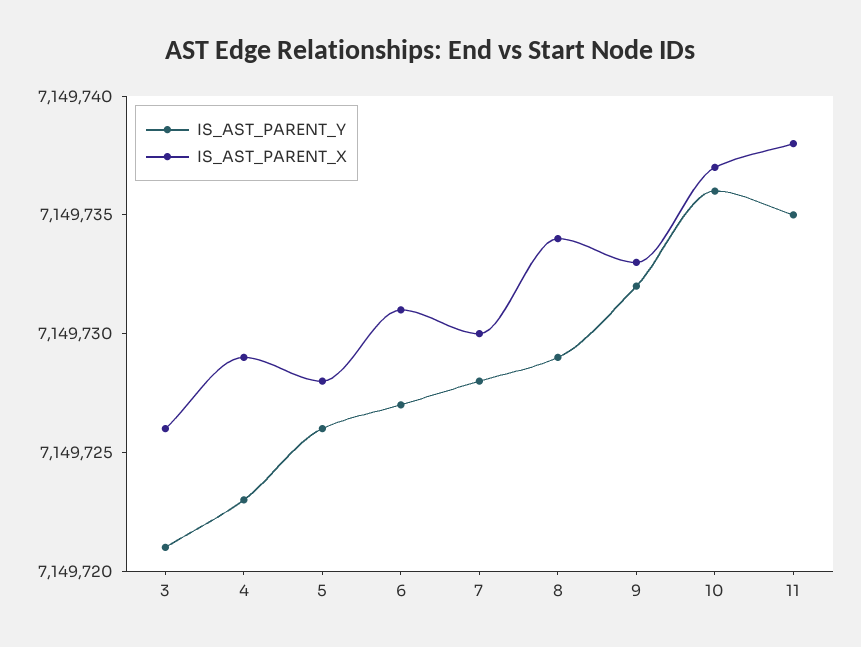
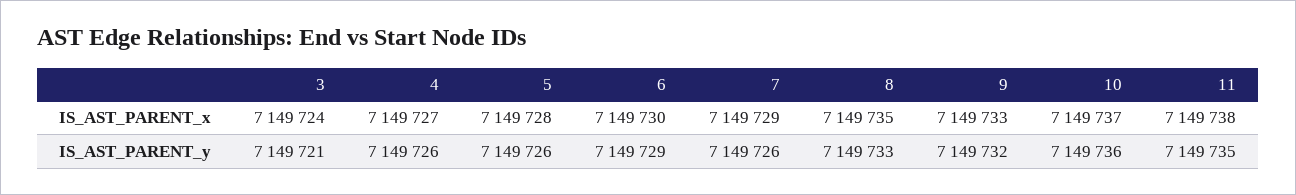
IS_AST_PARENT_X, 3: 7149726 -> 7149724
IS_AST_PARENT_Y, 4: 7149723 -> 7149726
IS_AST_PARENT_X, 4: 7149729 -> 7149727
IS_AST_PARENT_Y, 6: 7149727 -> 7149729
IS_AST_PARENT_X, 6: 7149731 -> 7149730
IS_AST_PARENT_Y, 7: 7149728 -> 7149726
IS_AST_PARENT_X, 7: 7149730 -> 7149729
IS_AST_PARENT_Y, 8: 7149729 -> 7149733
IS_AST_PARENT_X, 8: 7149734 -> 7149735

